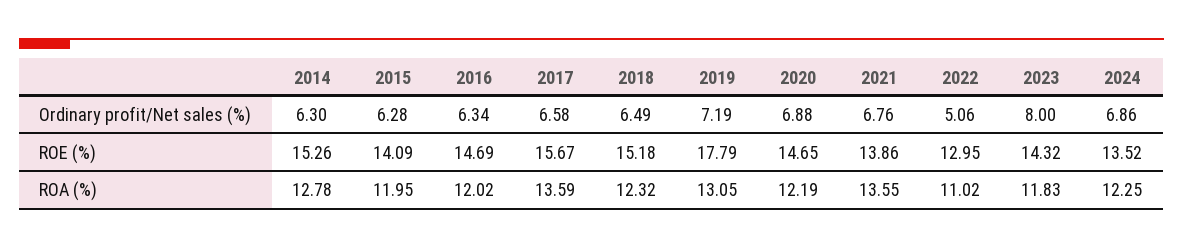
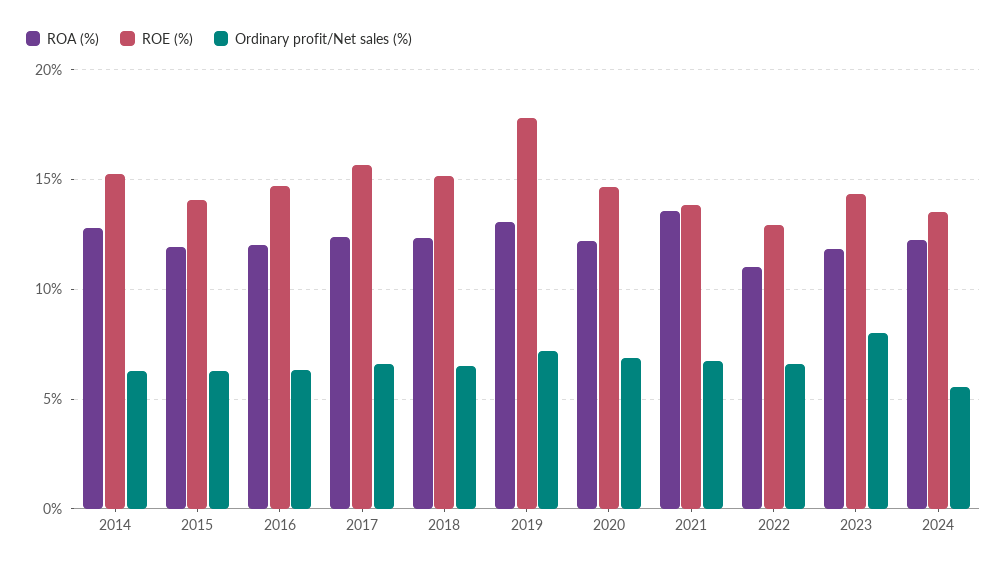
Ordinary profit/Net sales (%), 2022: 5.06 -> 6.5
Ordinary profit/Net sales (%), 2024: 6.86 -> 5.5
ROA (%), 2017: 13.59 -> 12.5

